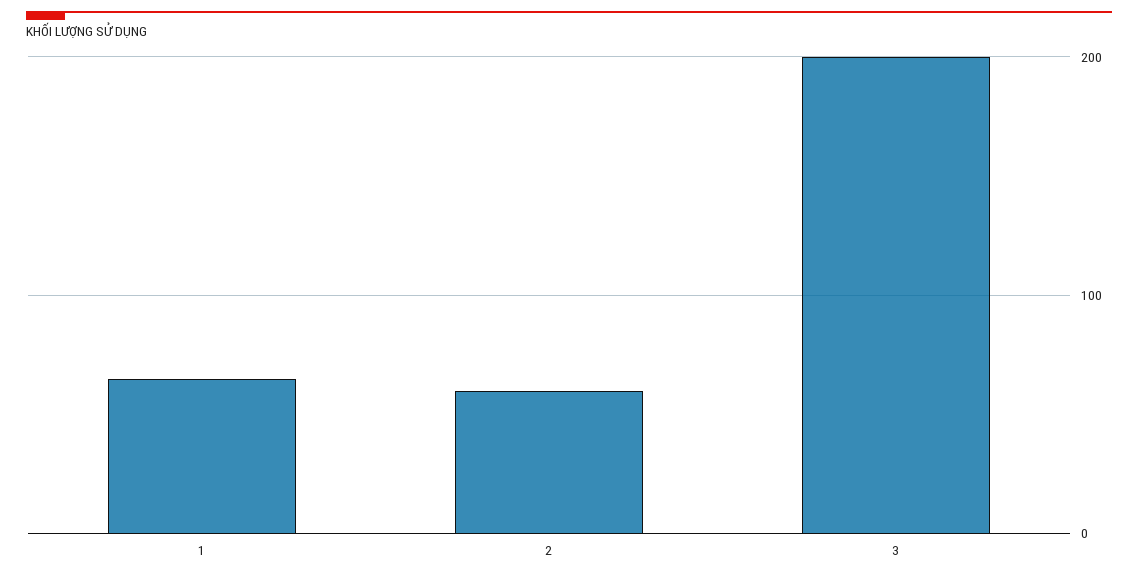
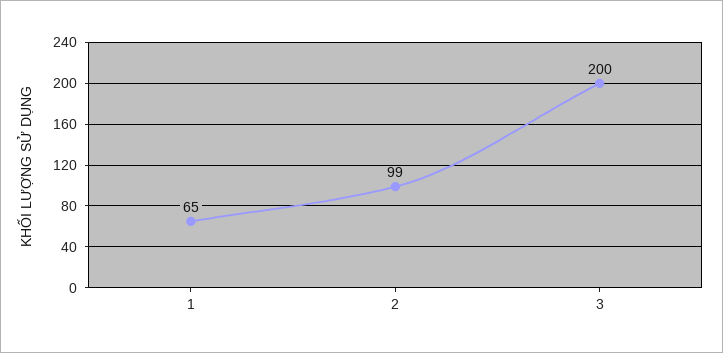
2: 60 -> 99

